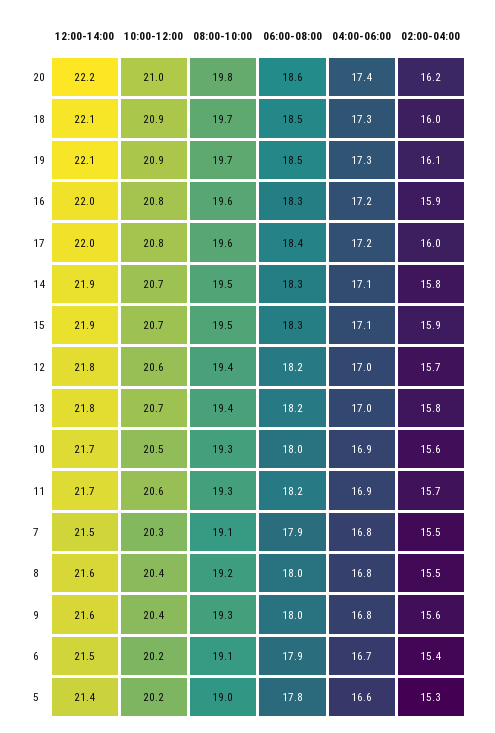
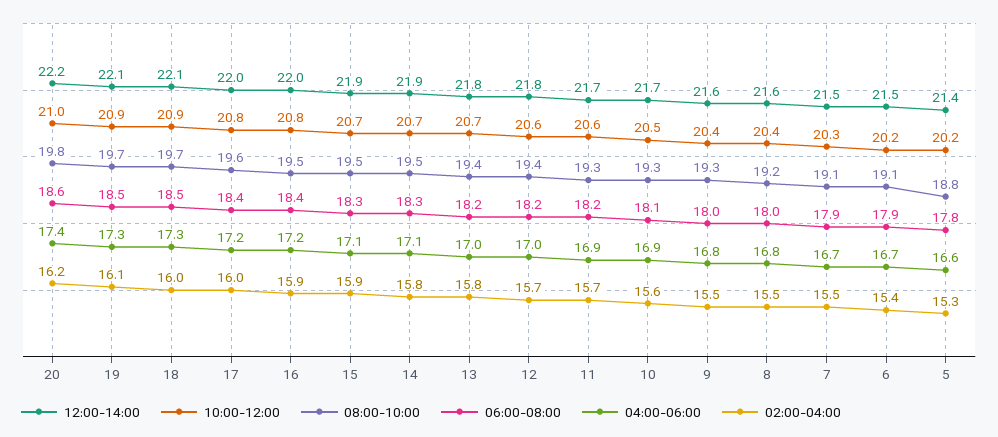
08:00-10:00, 16: 19.6 -> 19.5
06:00-08:00, 16: 18.3 -> 18.4
06:00-08:00, 10: 18 -> 18.1
04:00-06:00, 7: 16.8 -> 16.7
02:00-04:00, 9: 15.6 -> 15.5
08:00-10:00, 5: 19 -> 18.8

